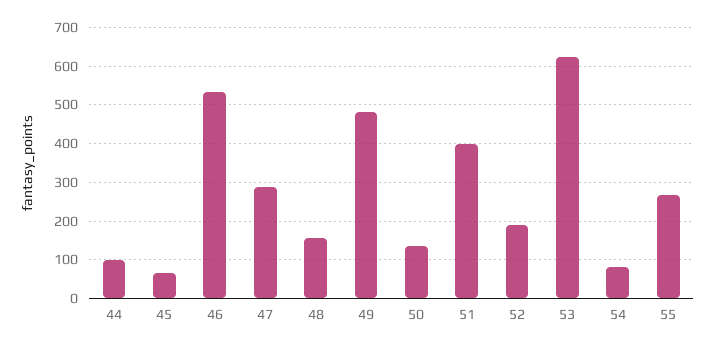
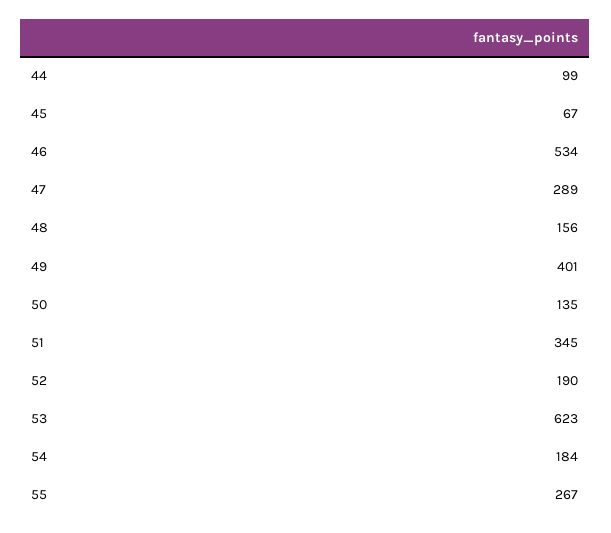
49: 480 -> 401
51: 400 -> 345
54: 80 -> 184

